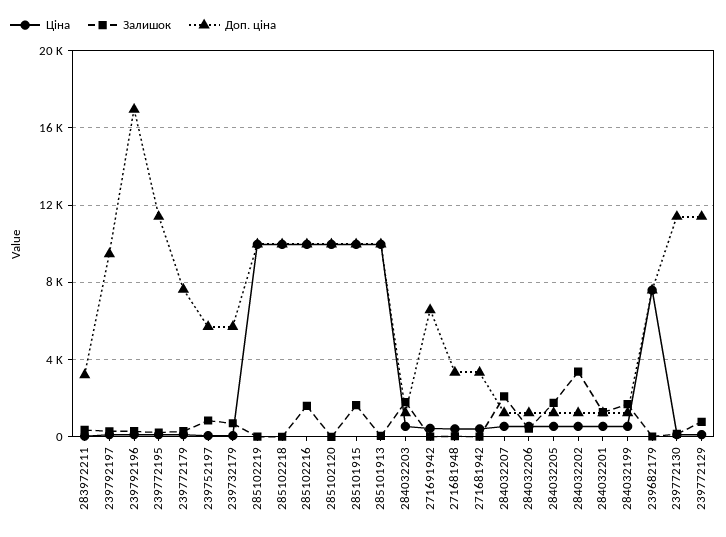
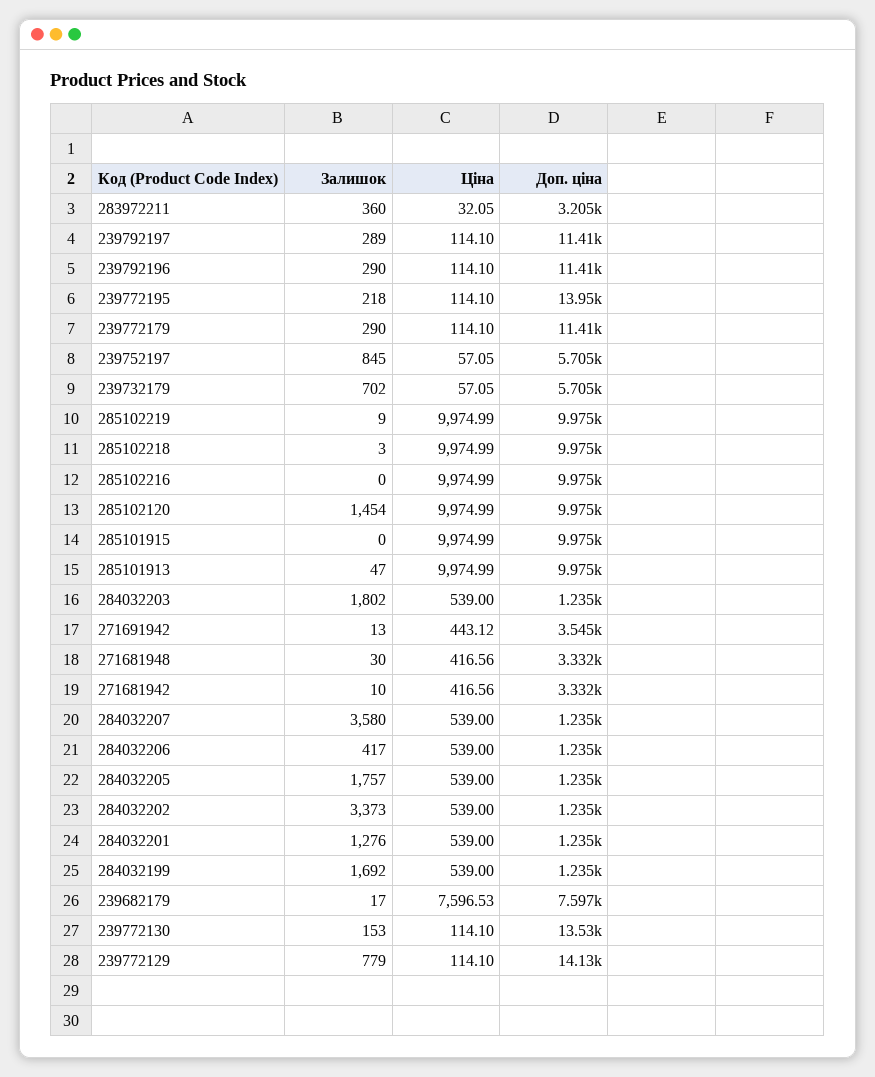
Доп. ціна, 239792197: 9500 -> 11410
Доп. ціна, 239792196: 17000 -> 11410
Доп. ціна, 239772195: 11500 -> 13950
Доп. ціна, 239772179: 7500 -> 11410
Залишок, 285102216: 1500 -> 0
Залишок, 285102120: 0 -> 1454
Залишок, 285101915: 1500 -> 0
Доп. ціна, 271691942: 6500 -> 3545
Залишок, 284032207: 2000 -> 3580
Доп. ціна, 239772130: 11500 -> 13530
Доп. ціна, 239772129: 11500 -> 14130

